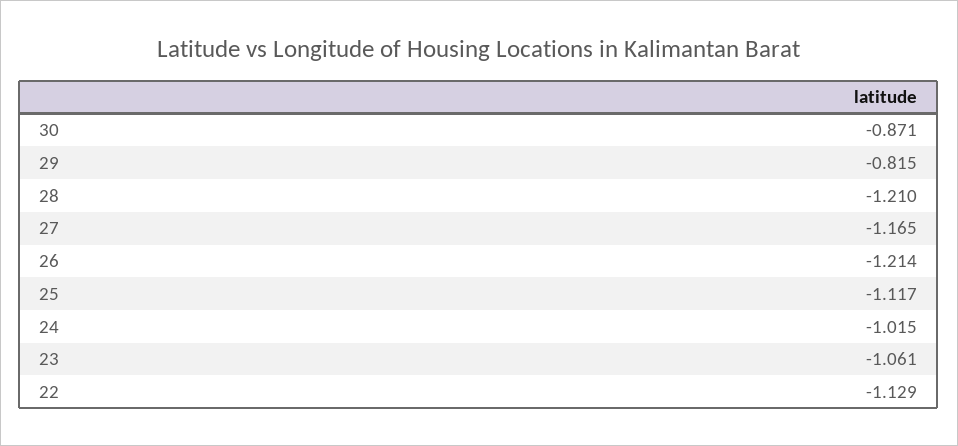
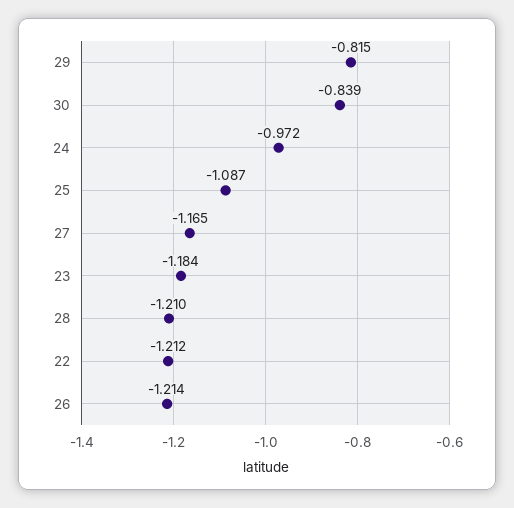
30: -0.871 -> -0.839
25: -1.117 -> -1.087
24: -1.015 -> -0.972
23: -1.061 -> -1.184
22: -1.129 -> -1.212

